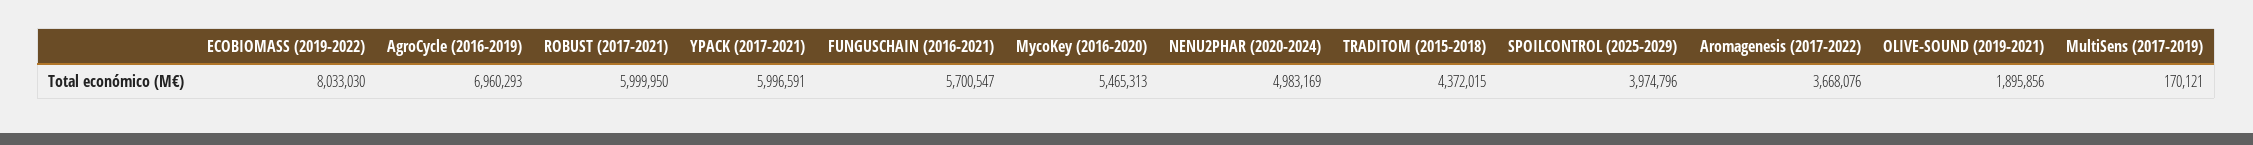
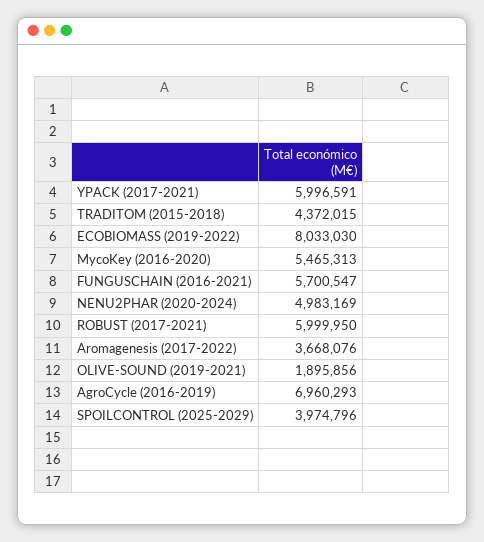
MultiSens (2017-2019): 170121 -> none

